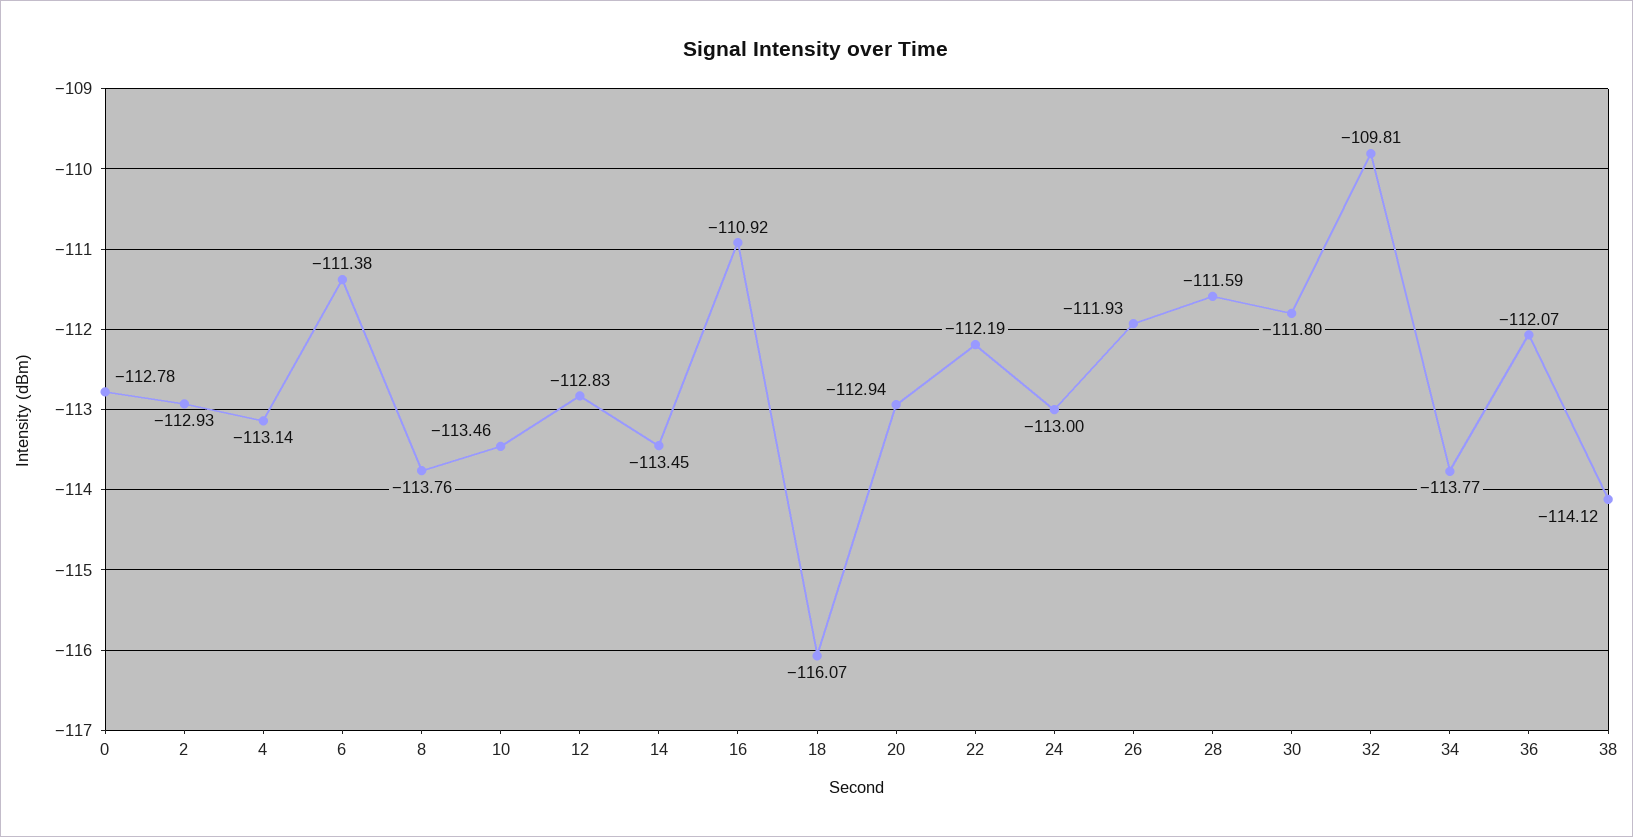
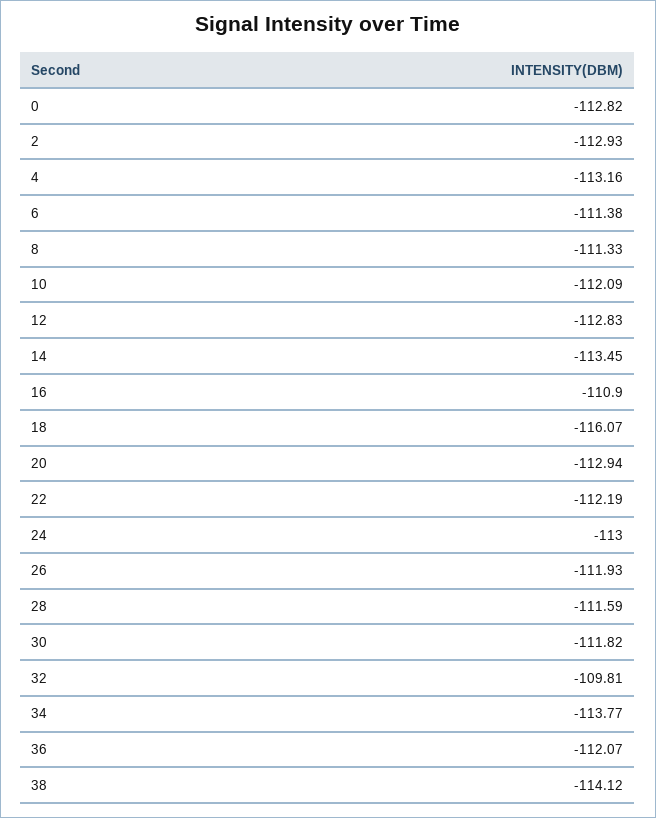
0: -112.78 -> -112.82
4: -113.14 -> -113.16
8: -113.76 -> -111.33
10: -113.46 -> -112.09
16: -110.92 -> -110.9
30: -111.8 -> -111.82

